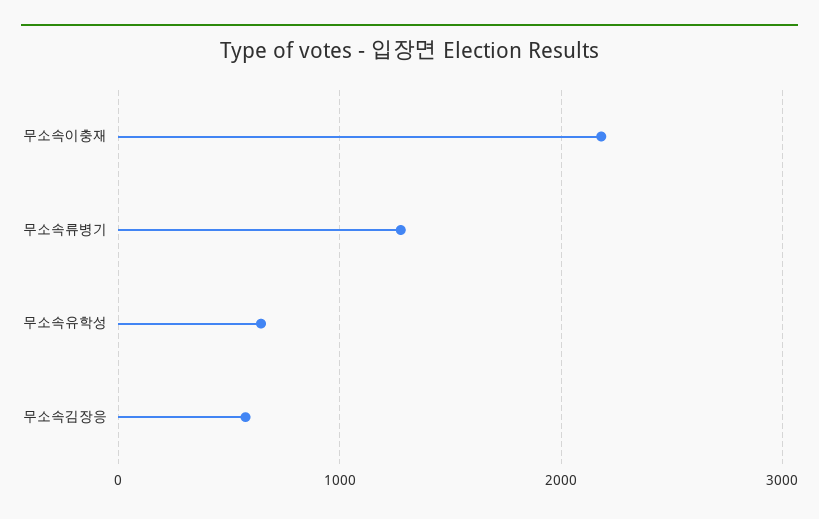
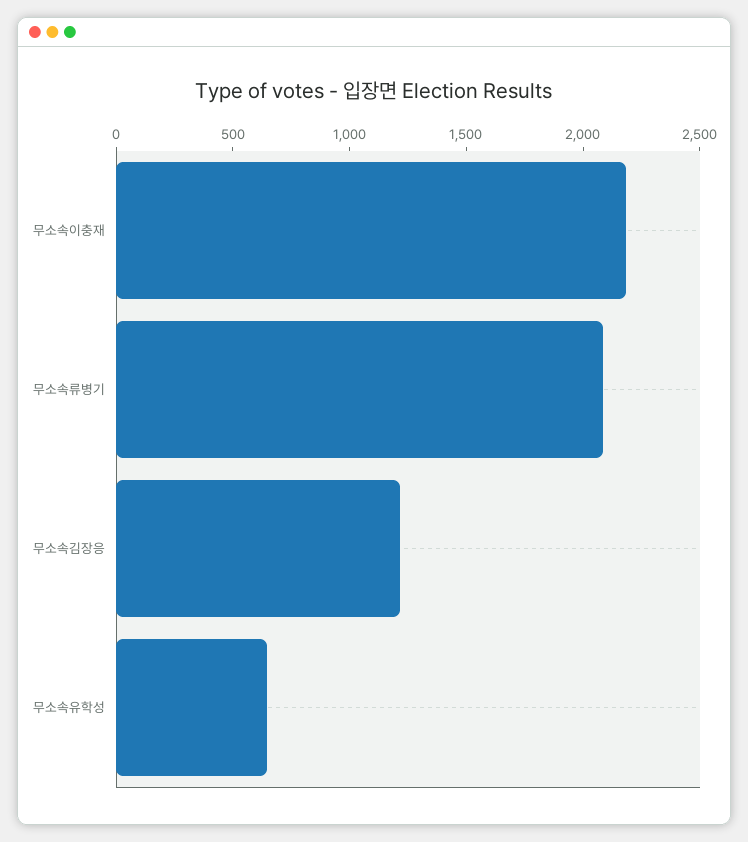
무소속류병기: 1300 -> 2100
무소속김장응: 600 -> 1200

